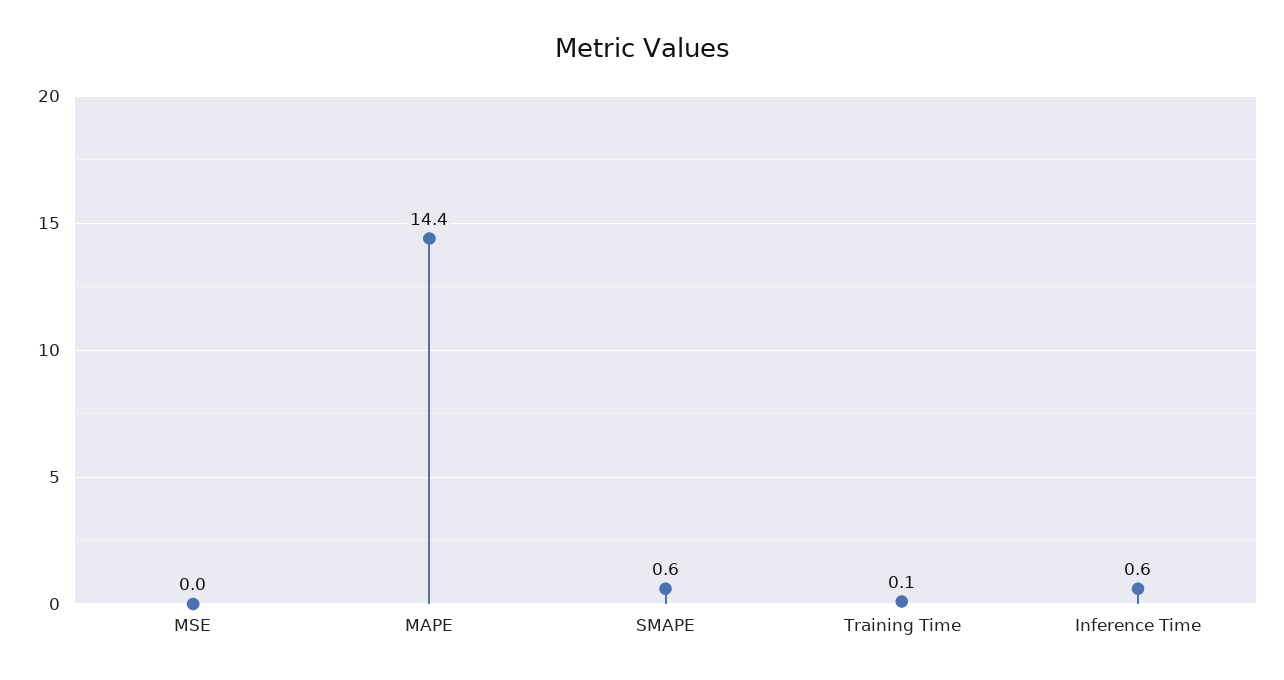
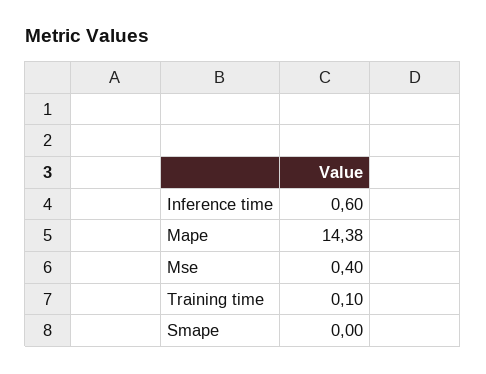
MSE: 0 -> 0.4
SMAPE: 0.6 -> 0

